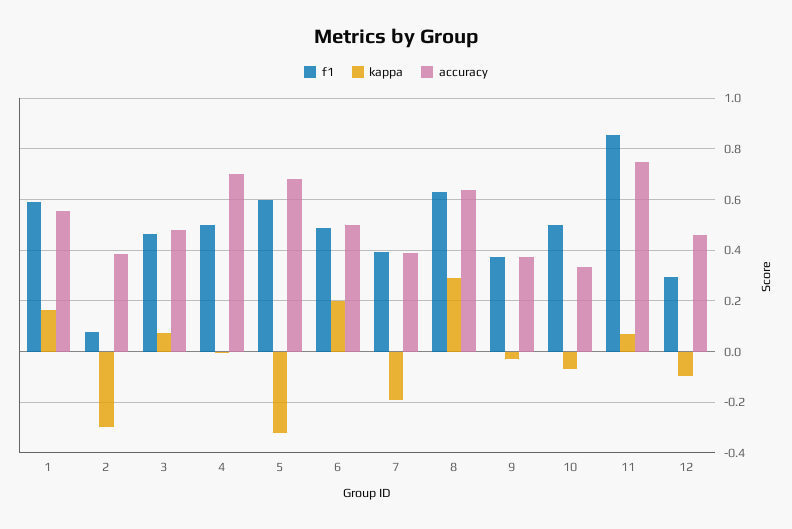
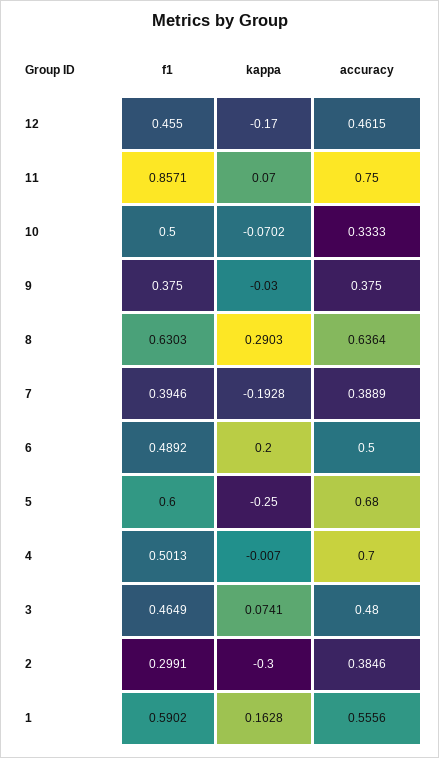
f1, 2: 0.075 -> 0.2991
kappa, 5: -0.325 -> -0.25
f1, 12: 0.3 -> 0.455
kappa, 12: -0.1 -> -0.17

